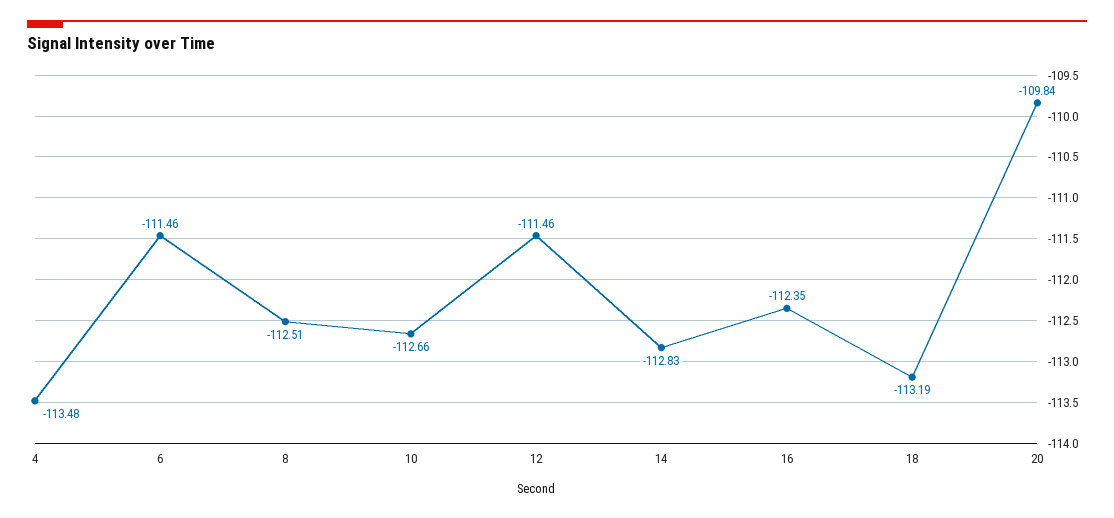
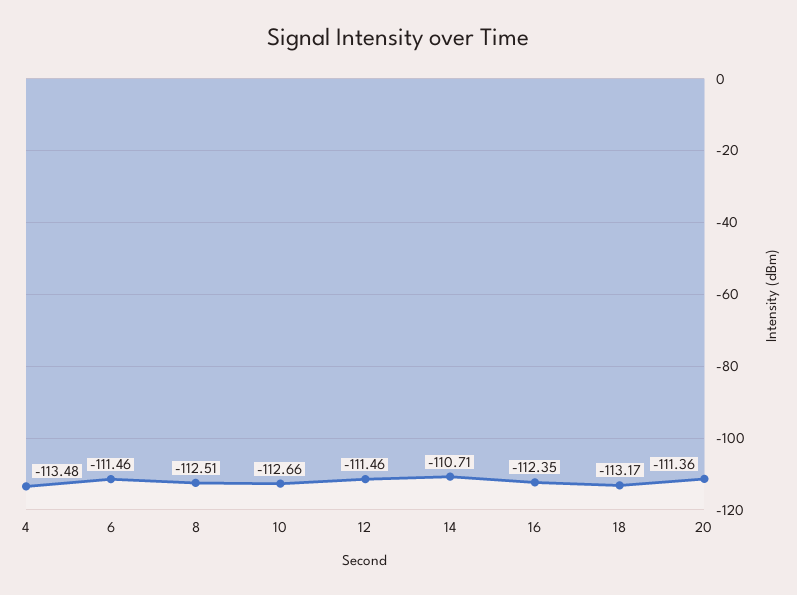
14: -112.83 -> -110.71
18: -113.19 -> -113.17
20: -109.84 -> -111.36

